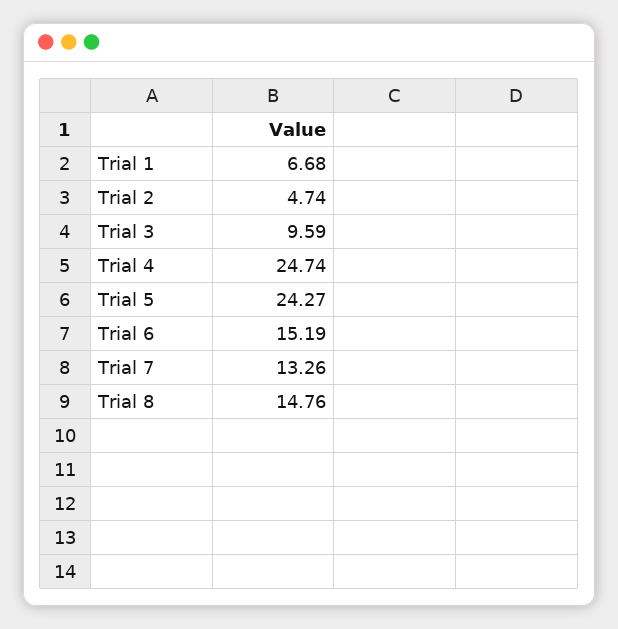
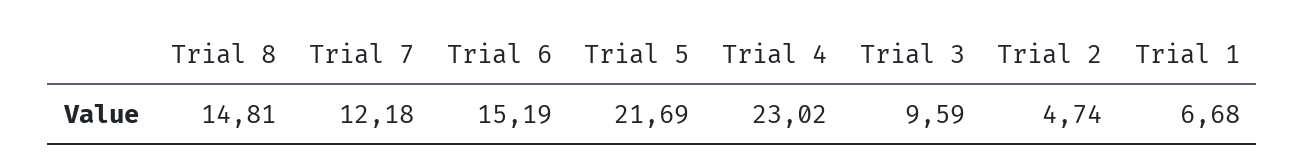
Trial 4: 24.74 -> 23.02
Trial 5: 24.27 -> 21.69
Trial 7: 13.26 -> 12.18
Trial 8: 14.76 -> 14.81

